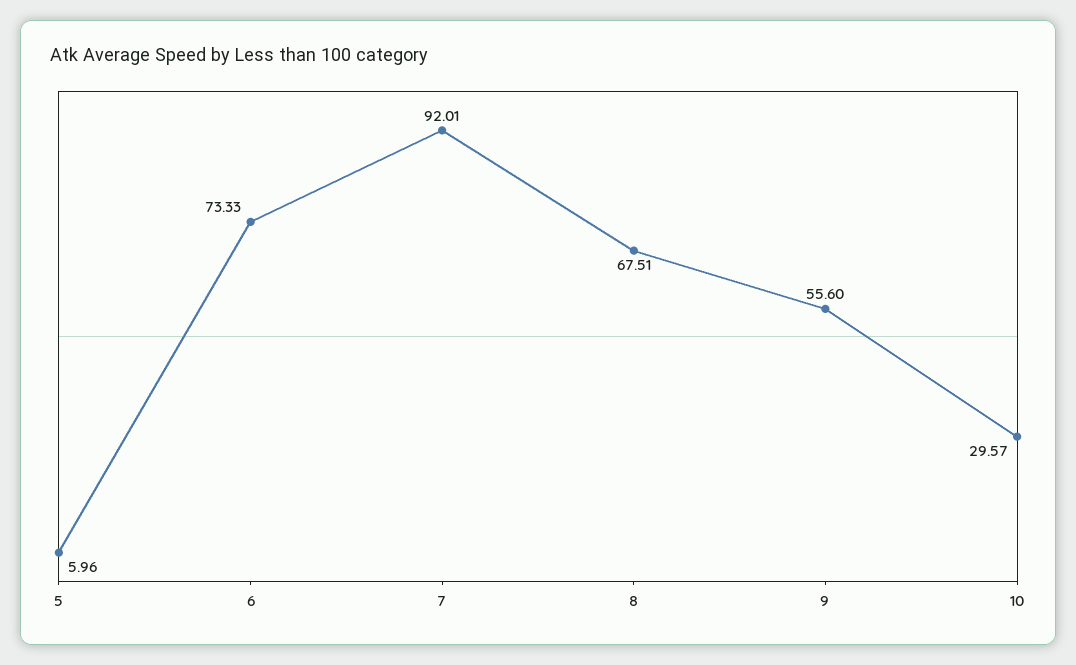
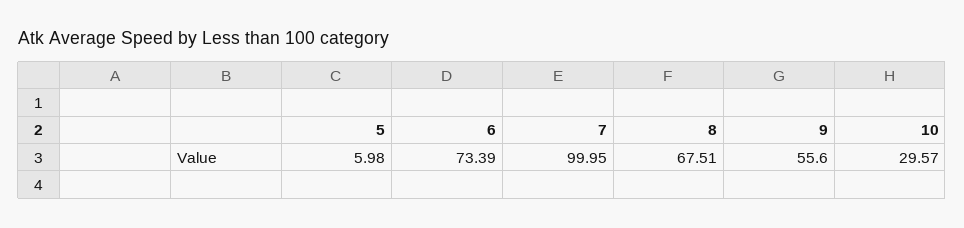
5: 5.96 -> 5.98
6: 73.33 -> 73.39
7: 92.01 -> 99.95

